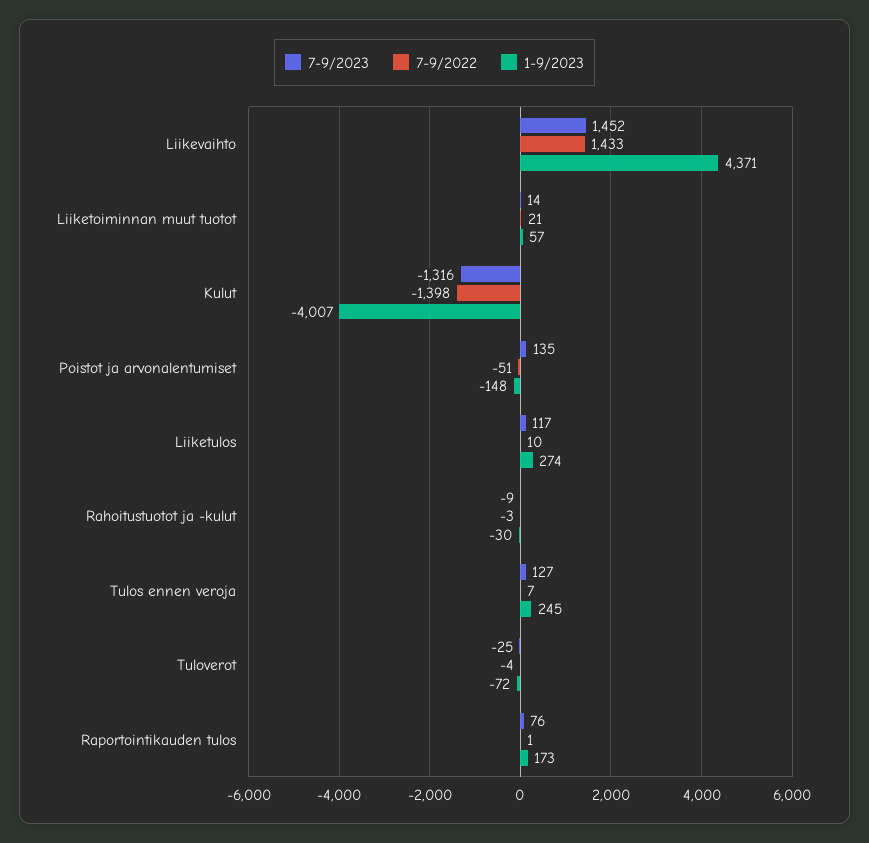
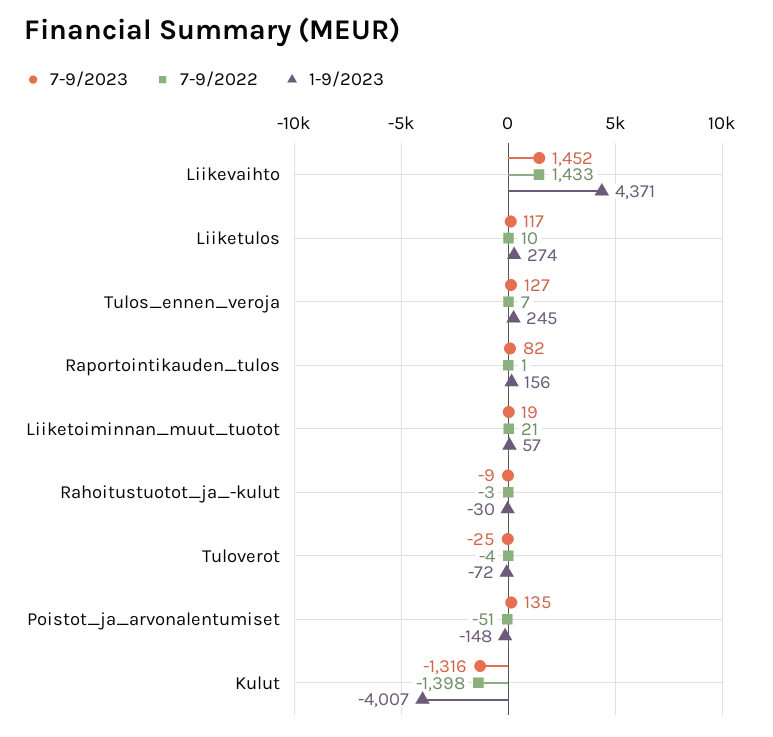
7-9/2023, Liiketoiminnan muut tuotot: 14 -> 19
7-9/2023, Raportointikauden tulos: 76 -> 82
1-9/2023, Raportointikauden tulos: 173 -> 156

